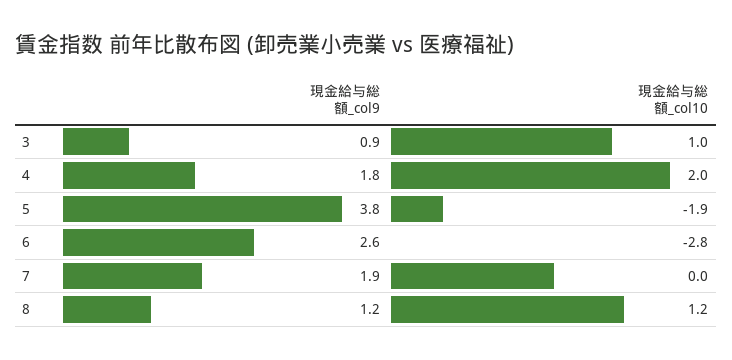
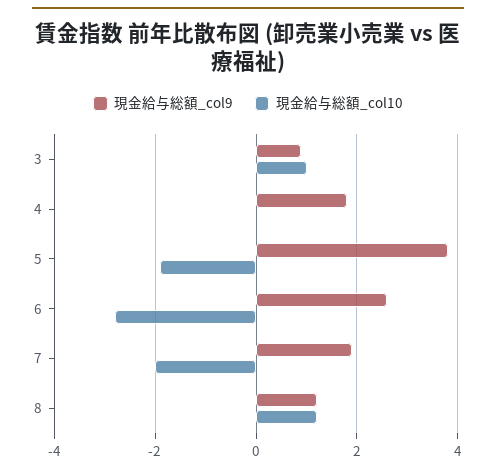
現金給与総額_col10, 4: 2 -> 0
現金給与総額_col10, 7: 0 -> -2

